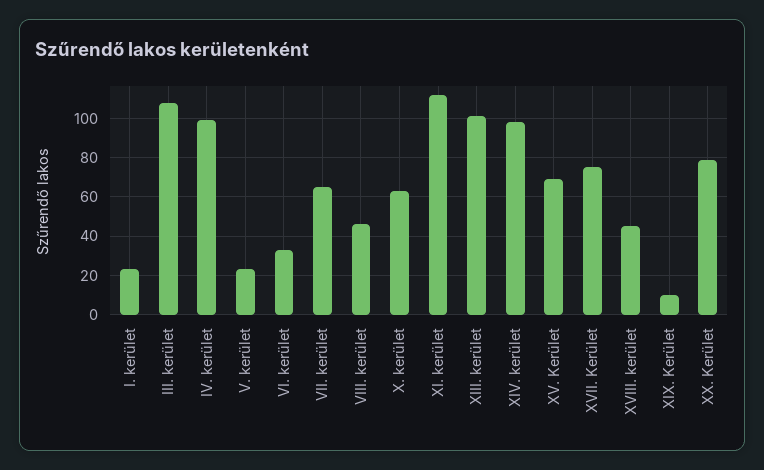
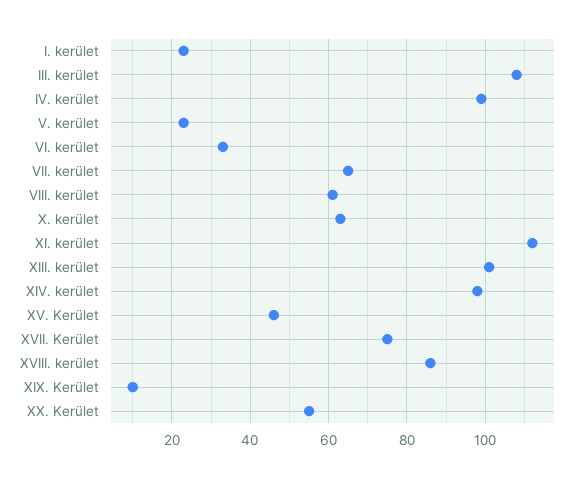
VIII. kerület: 45 -> 60
XV. Kerület: 70 -> 45
XVIII. kerület: 45 -> 85
XX. Kerület: 80 -> 55

